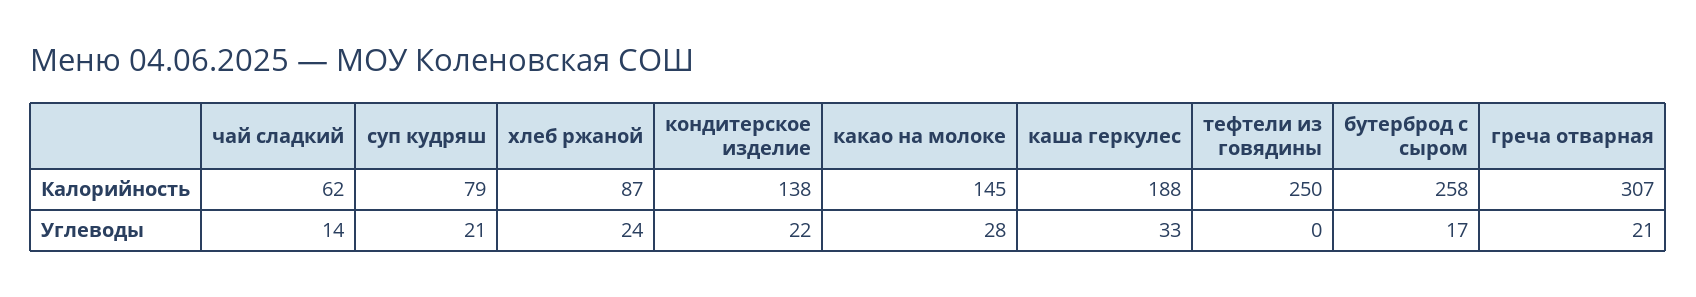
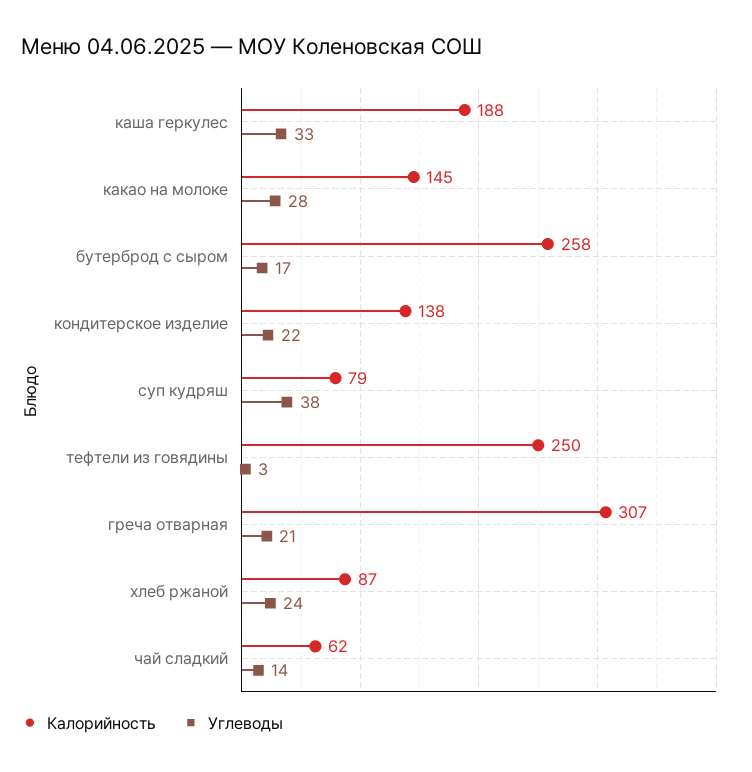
Углеводы, суп кудряш: 21 -> 38
Углеводы, тефтели из говядины: 0 -> 3

